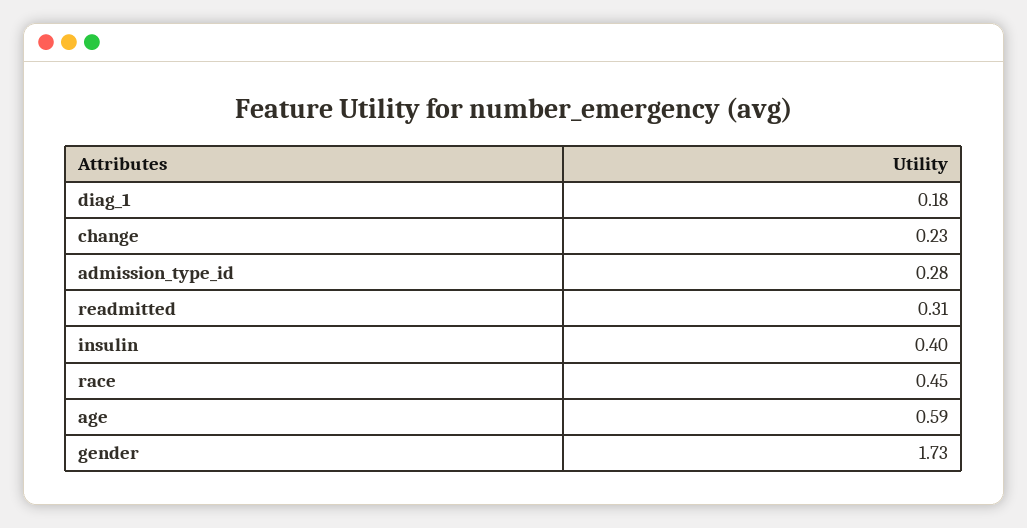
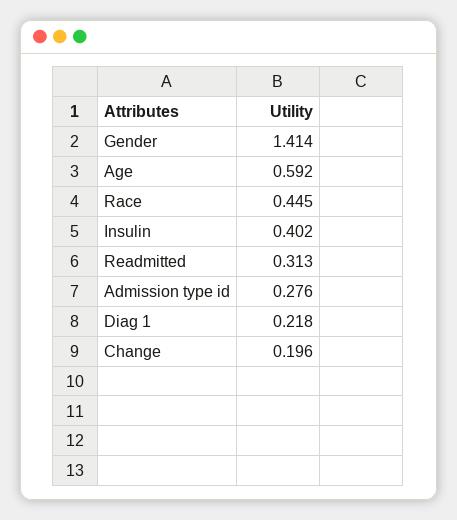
diag_1: 0.18 -> 0.218
change: 0.23 -> 0.196
gender: 1.73 -> 1.414

